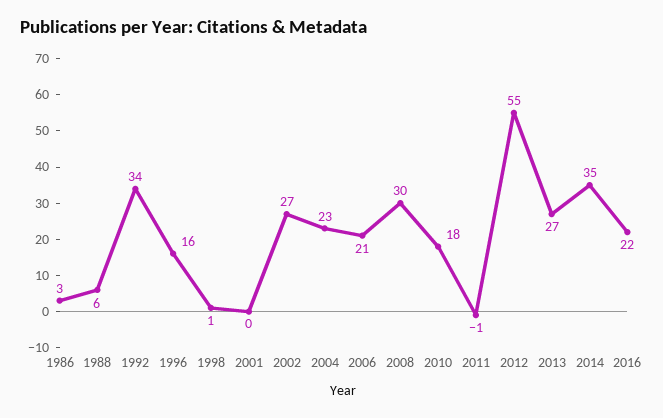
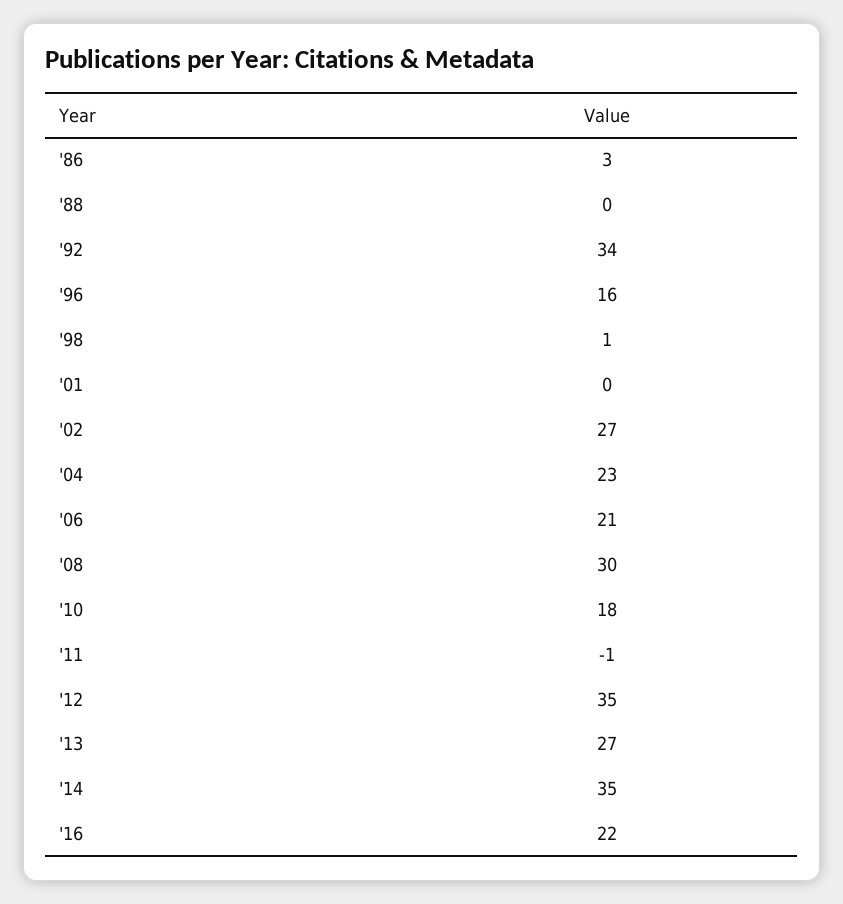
1988: 6 -> 0
2012: 55 -> 35

